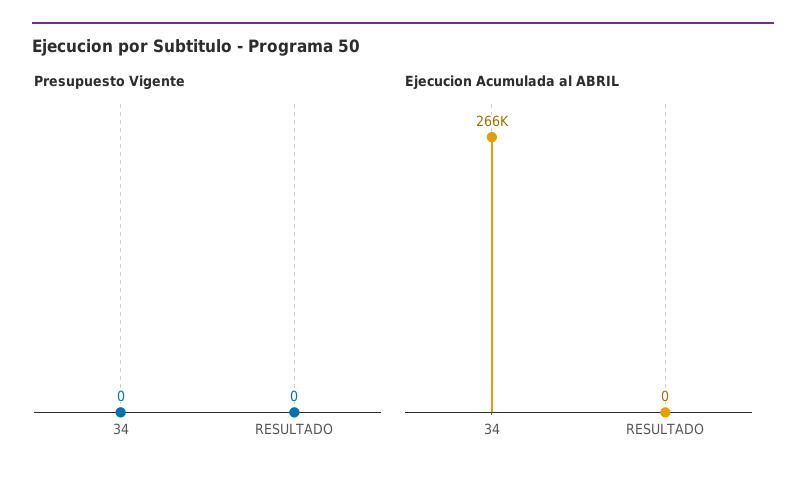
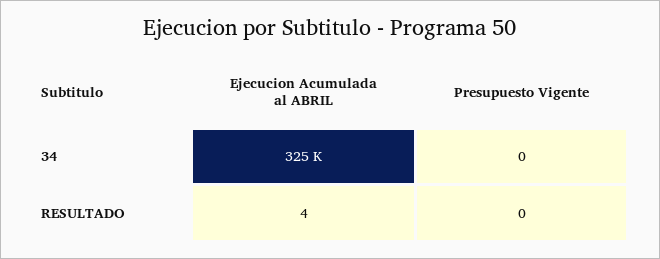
Ejecucion Acumulada al ABRIL, 34: 266000 -> 325000
Ejecucion Acumulada al ABRIL, RESULTADO: 0 -> 4

